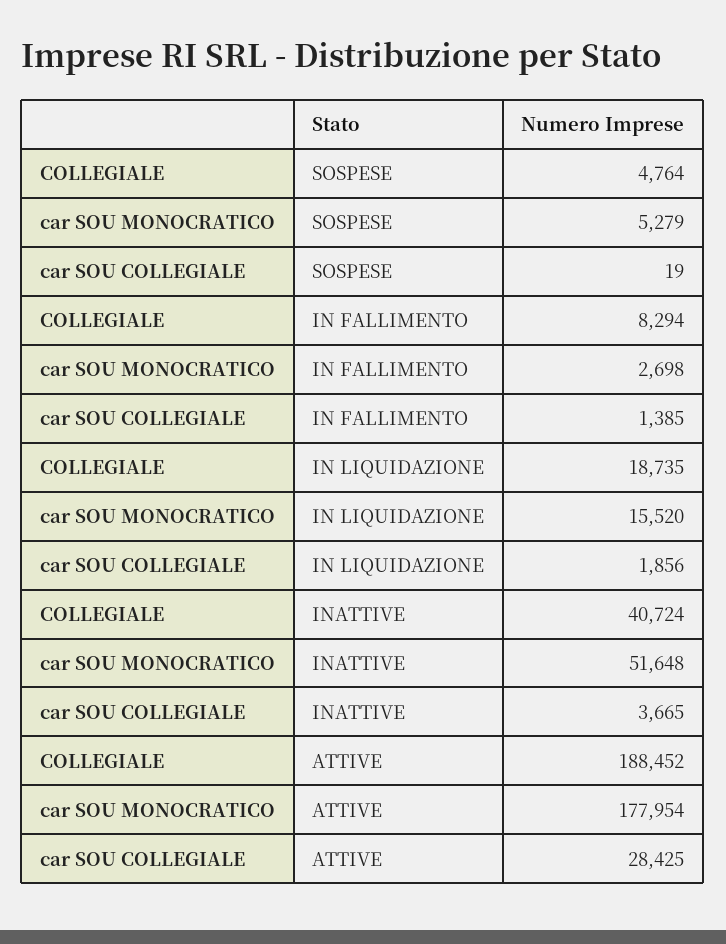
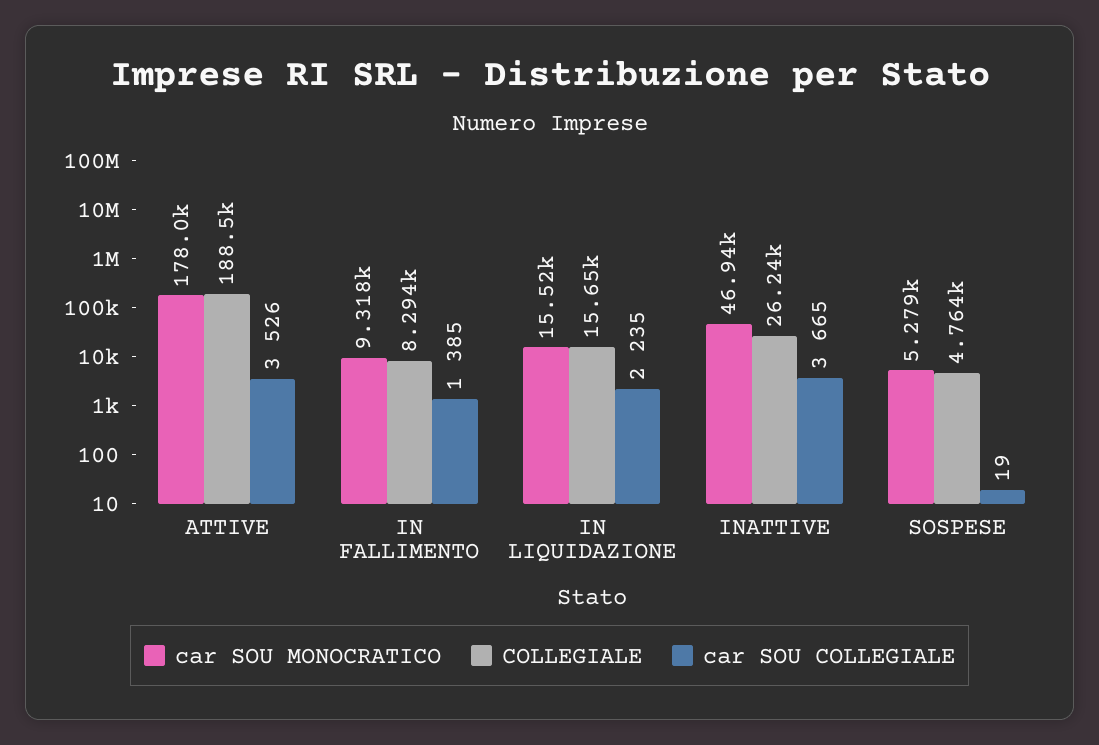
car SOU MONOCRATICO, IN FALLIMENTO: 2698 -> 9318
COLLEGIALE, IN LIQUIDAZIONE: 18735 -> 15650
car SOU COLLEGIALE, IN LIQUIDAZIONE: 1856 -> 2235
COLLEGIALE, INATTIVE: 40724 -> 26240
car SOU MONOCRATICO, INATTIVE: 51648 -> 46940
car SOU COLLEGIALE, ATTIVE: 28425 -> 3526

